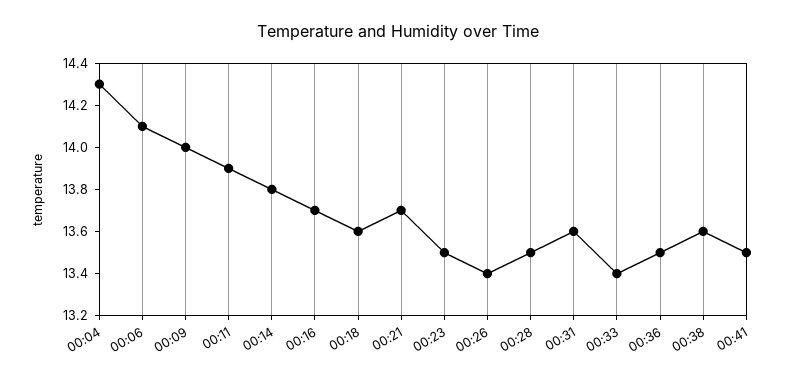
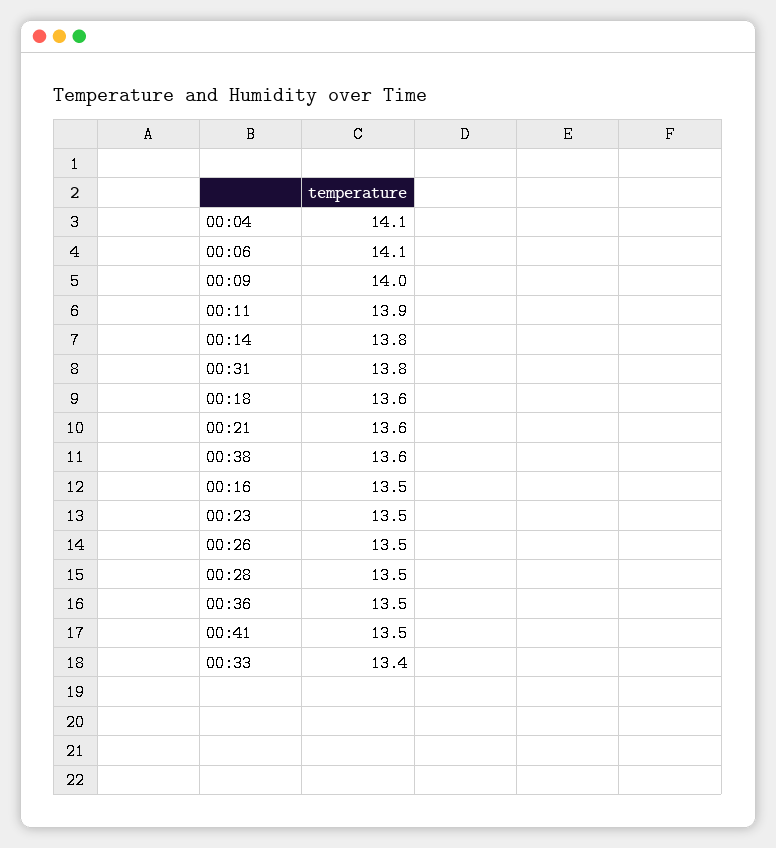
00:04: 14.3 -> 14.1
00:16: 13.7 -> 13.5
00:21: 13.7 -> 13.6
00:26: 13.4 -> 13.5
00:31: 13.6 -> 13.8

